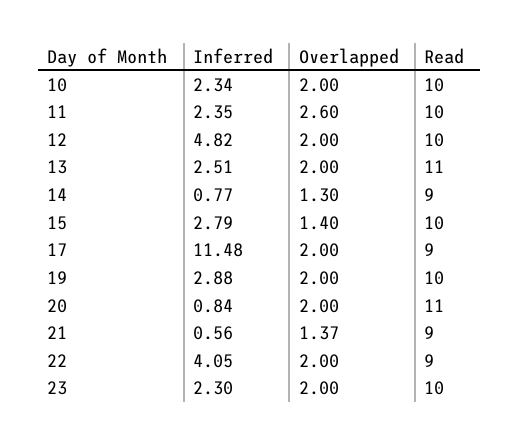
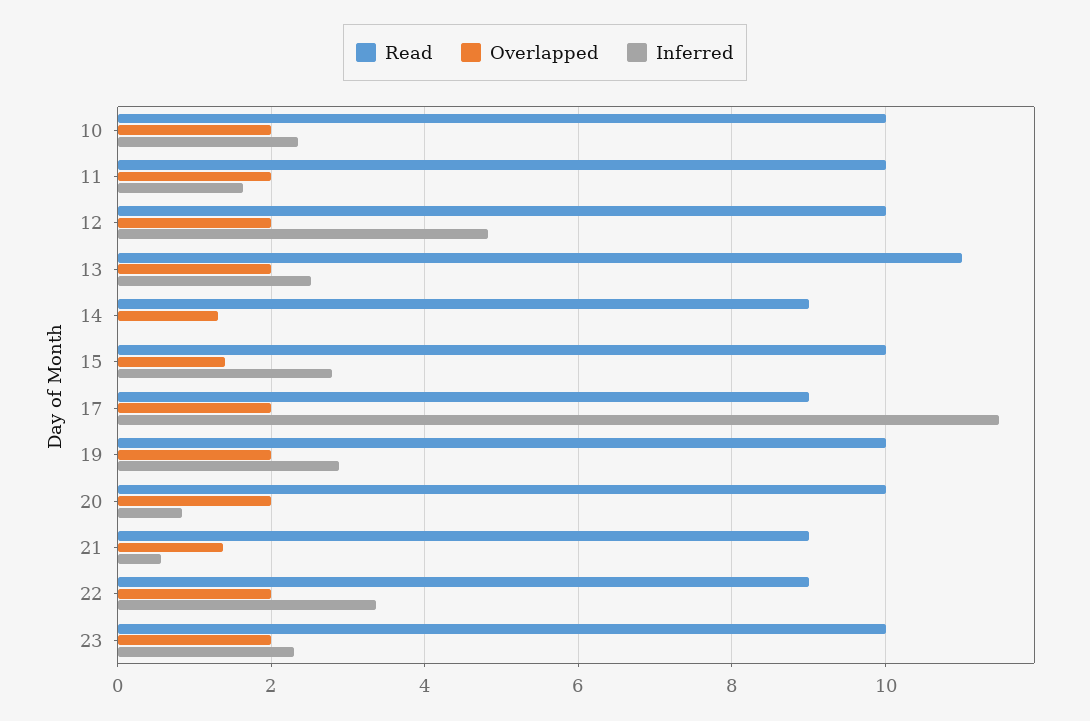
Inferred, 11: 2.35 -> 1.6
Overlapped, 11: 2.6 -> 2
Inferred, 14: 0.77 -> 0
Read, 20: 11 -> 10
Inferred, 22: 4.05 -> 3.4

